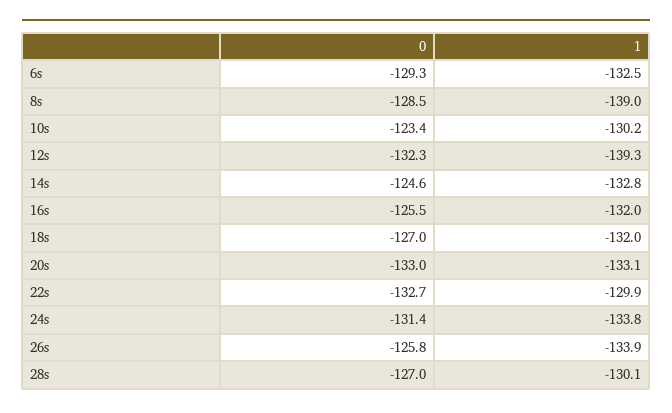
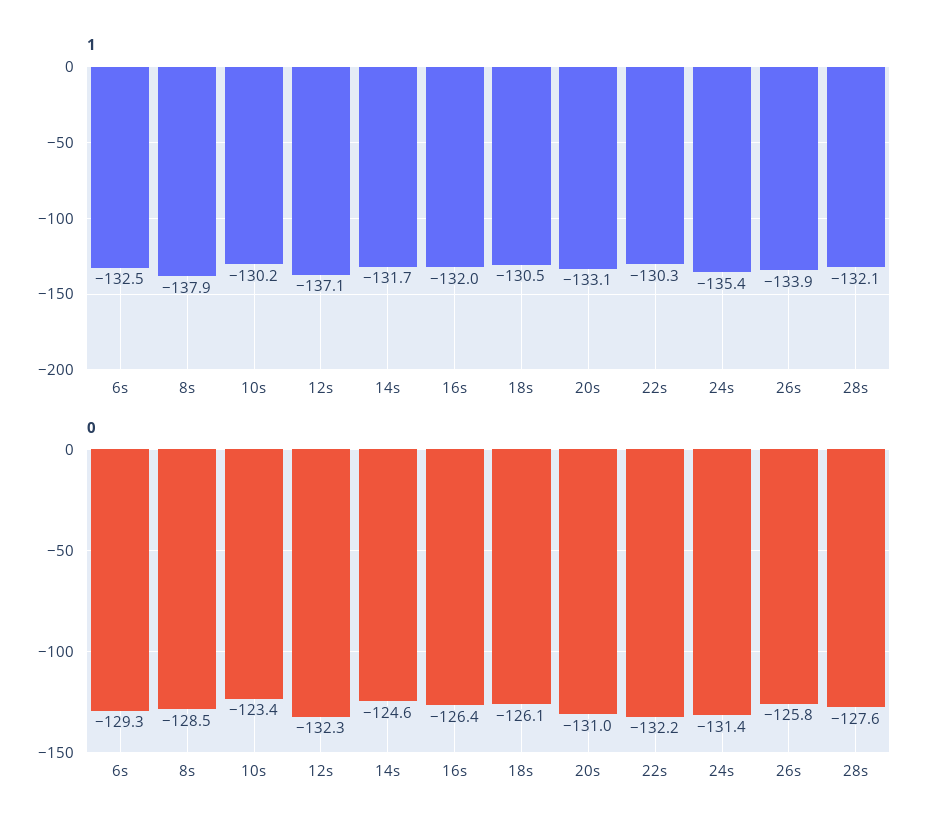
1, 8s: -139 -> -137.9
1, 12s: -139.3 -> -137.1
1, 14s: -132.8 -> -131.7
0, 16s: -125.5 -> -126.4
0, 18s: -127 -> -126.1
1, 18s: -132 -> -130.5
0, 20s: -133 -> -131
0, 22s: -132.7 -> -132.2
1, 22s: -129.9 -> -130.3
1, 24s: -133.8 -> -135.4
0, 28s: -127 -> -127.6
1, 28s: -130.1 -> -132.1

